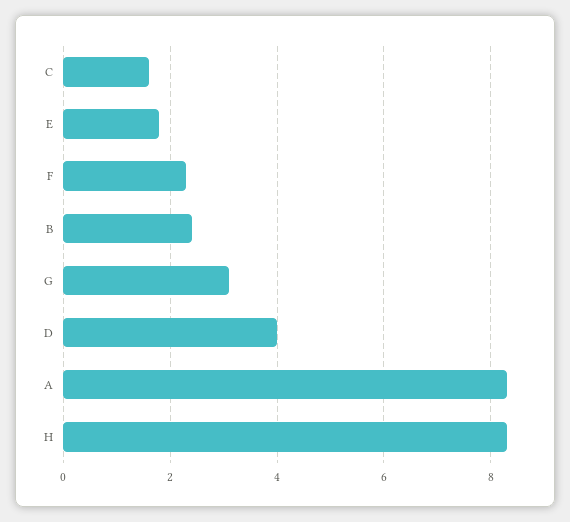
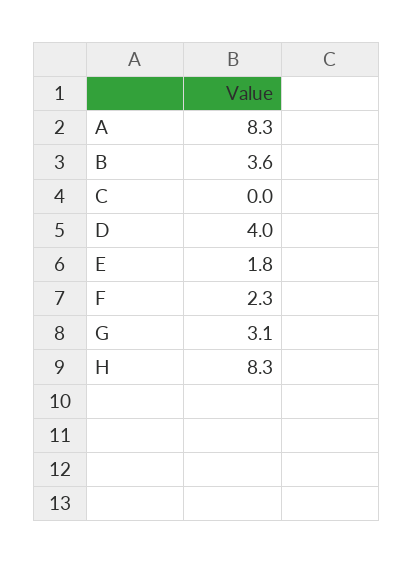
C: 1.5 -> 0
B: 2.5 -> 3.6

